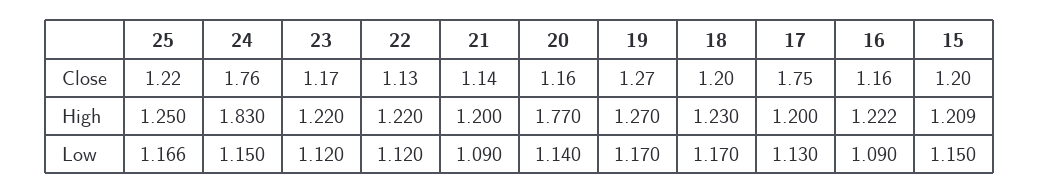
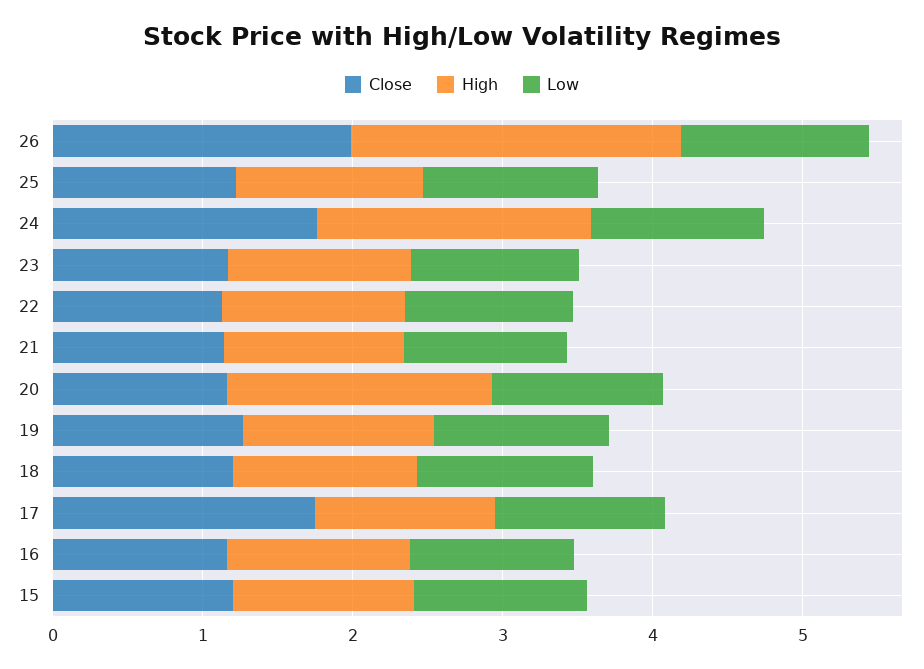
Close, 26: none -> 2
High, 26: none -> 2.2
Low, 26: none -> 1.2

